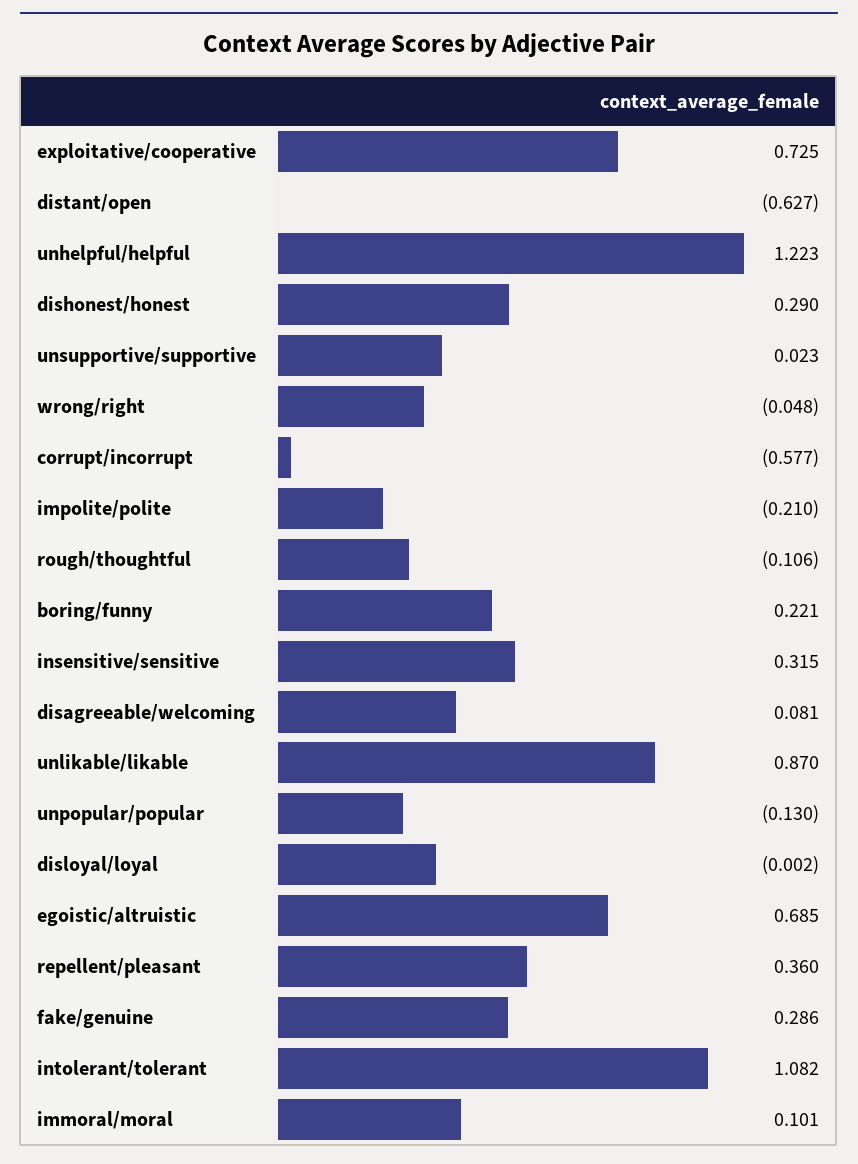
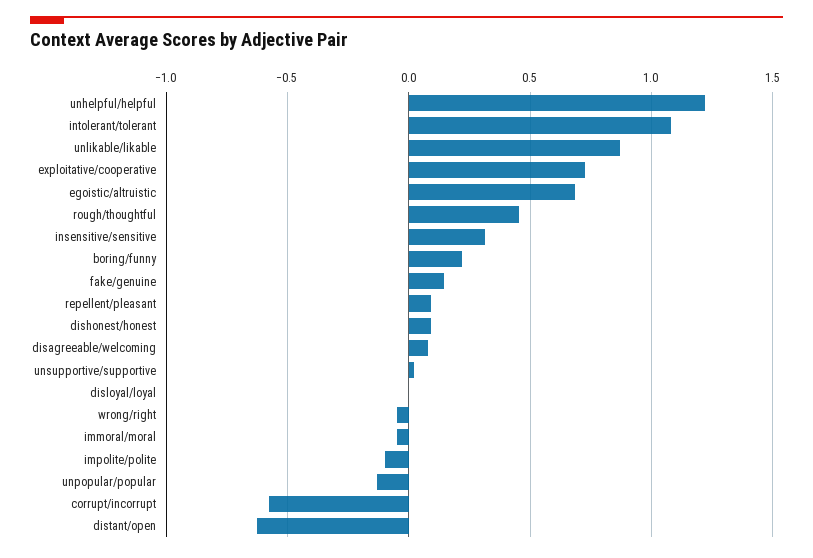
dishonest/honest: 0.29 -> 0.1
impolite/polite: -0.21 -> -0.1
rough/thoughtful: -0.106 -> 0.45
repellent/pleasant: 0.36 -> 0.1
fake/genuine: 0.286 -> 0.15
immoral/moral: 0.101 -> -0.05

